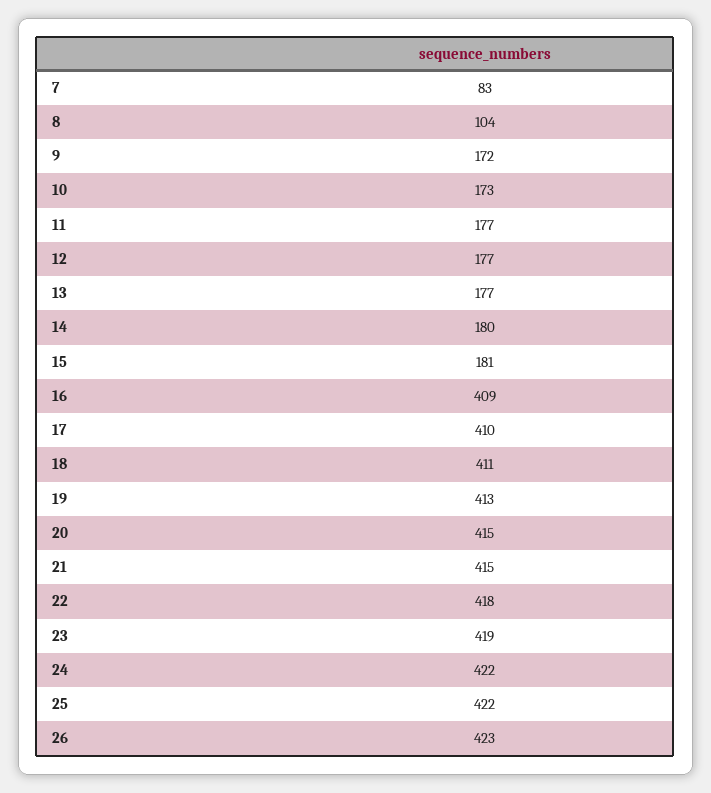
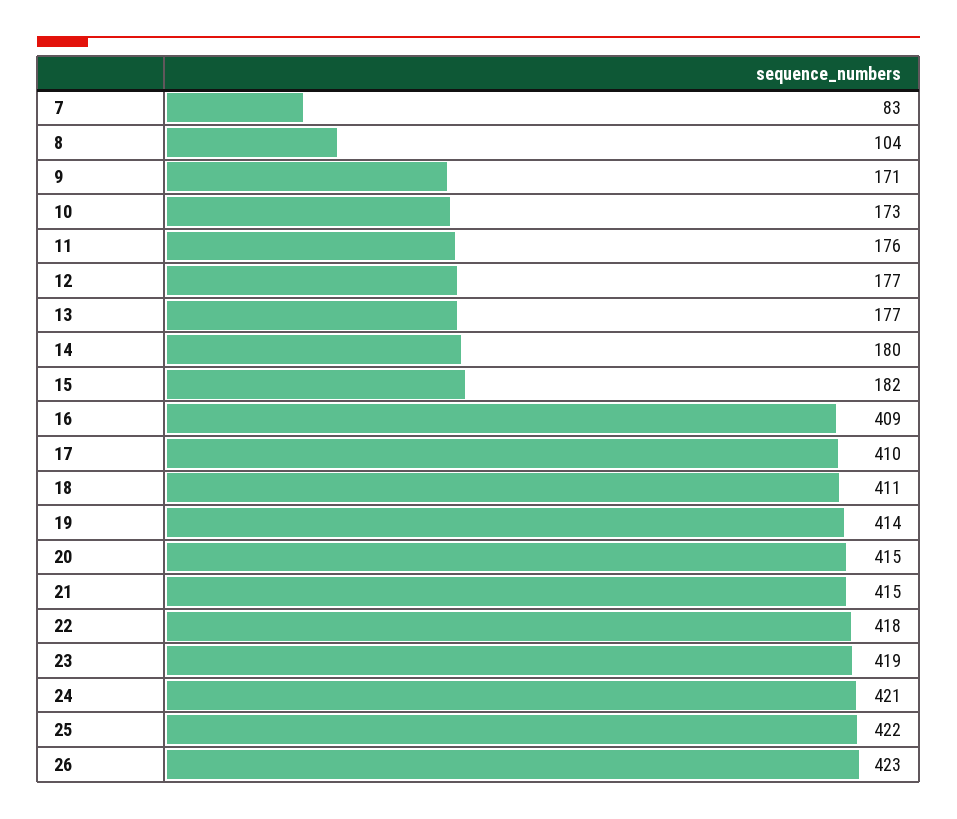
9: 172 -> 171
11: 177 -> 176
15: 181 -> 182
19: 413 -> 414
24: 422 -> 421

